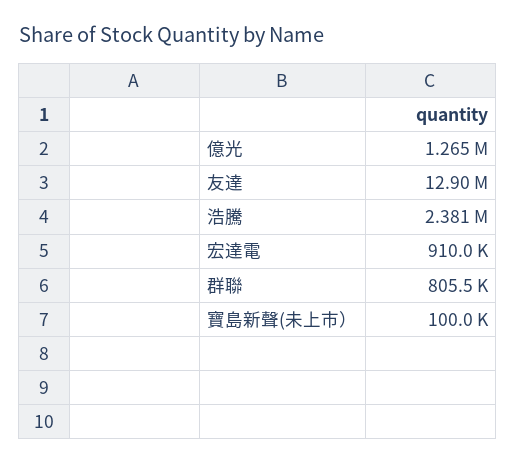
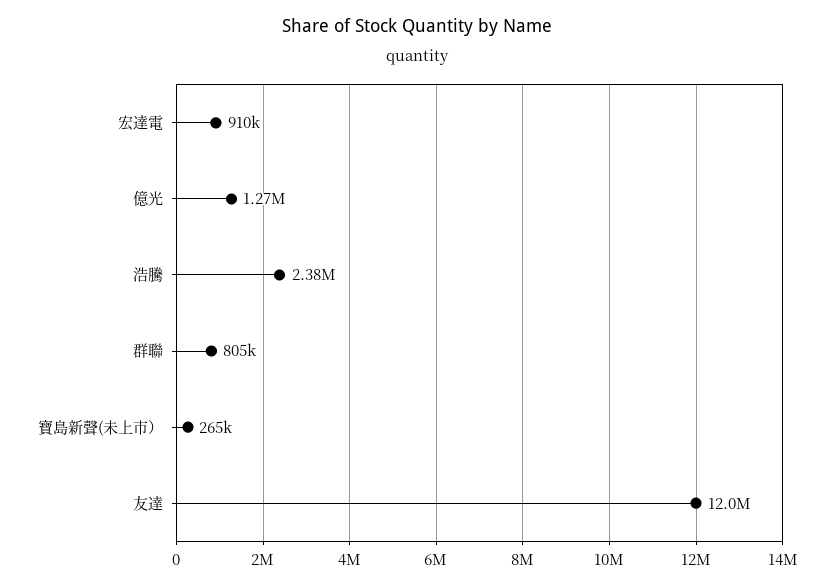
友達: 12900000 -> 12000000
寶島新聲(未上市）: 100000 -> 265000

